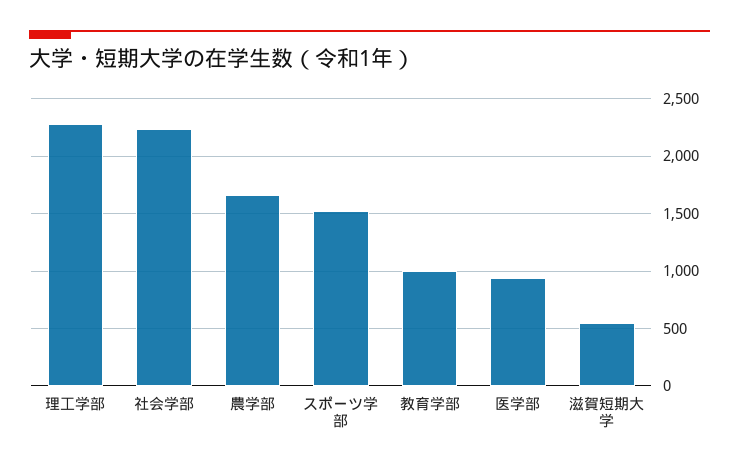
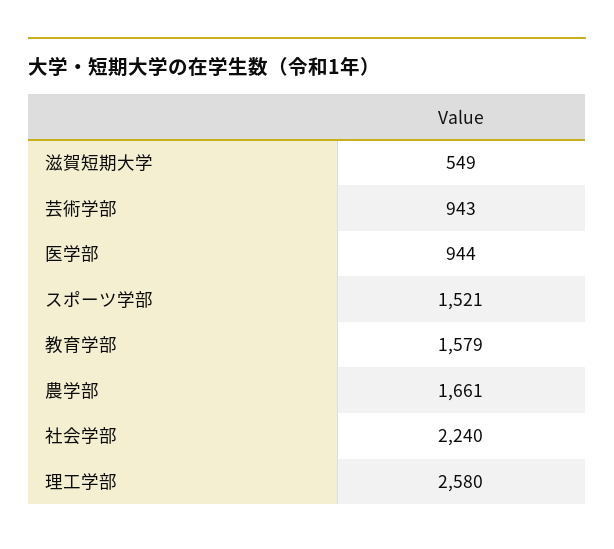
理工学部: 2300 -> 2580
教育学部: 1000 -> 1579
芸術学部: none -> 943

